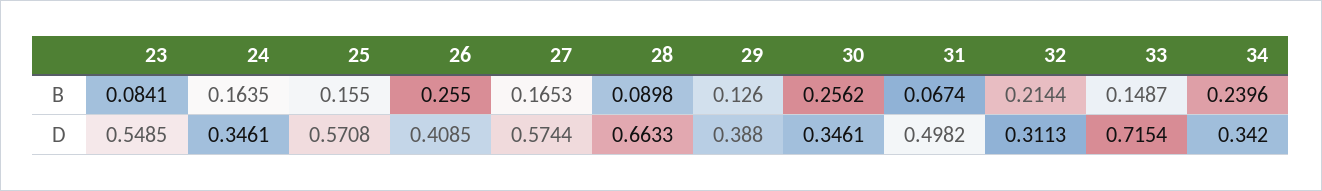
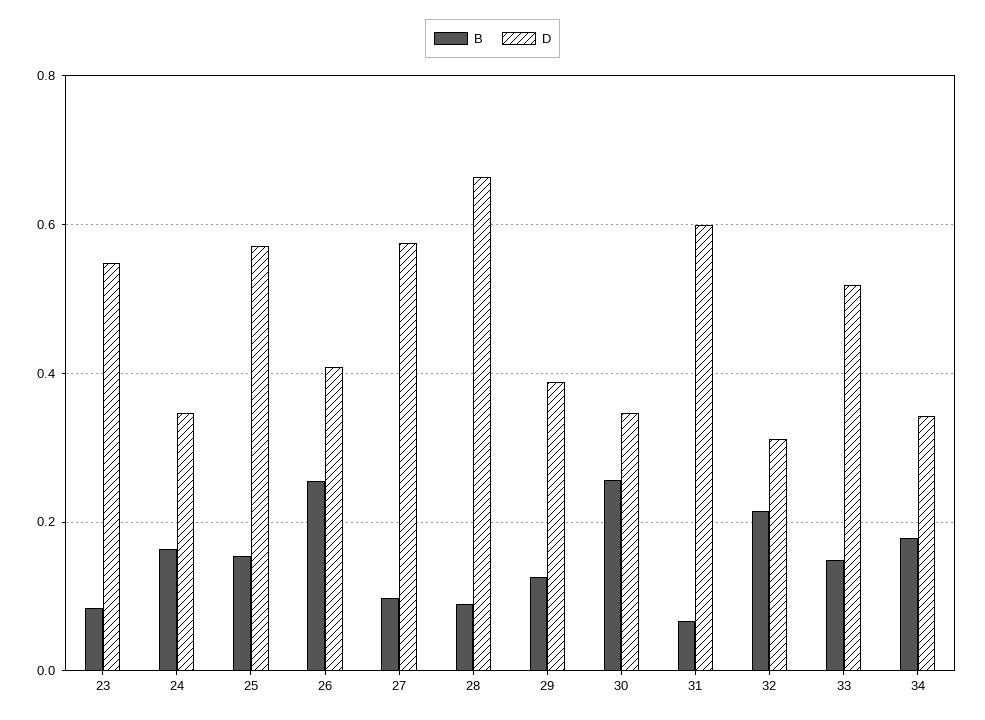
B, 27: 0.1653 -> 0.1
B, 34: 0.2396 -> 0.18
D, 31: 0.4982 -> 0.6
D, 33: 0.7154 -> 0.52

